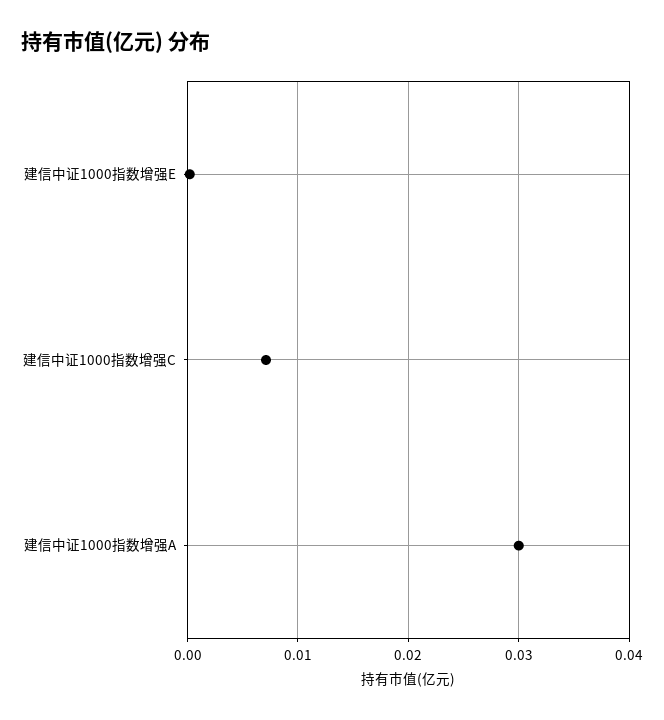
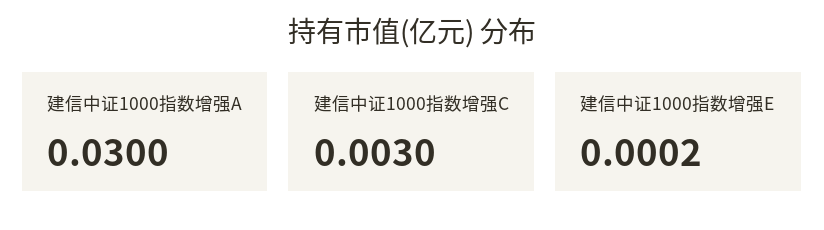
建信中证1000指数增强C: 0.007 -> 0.003

